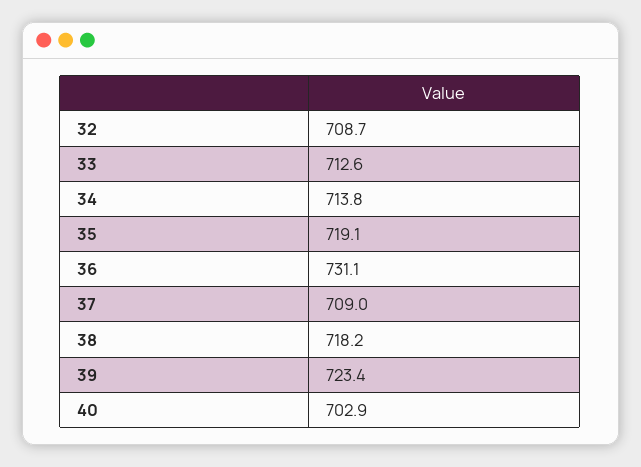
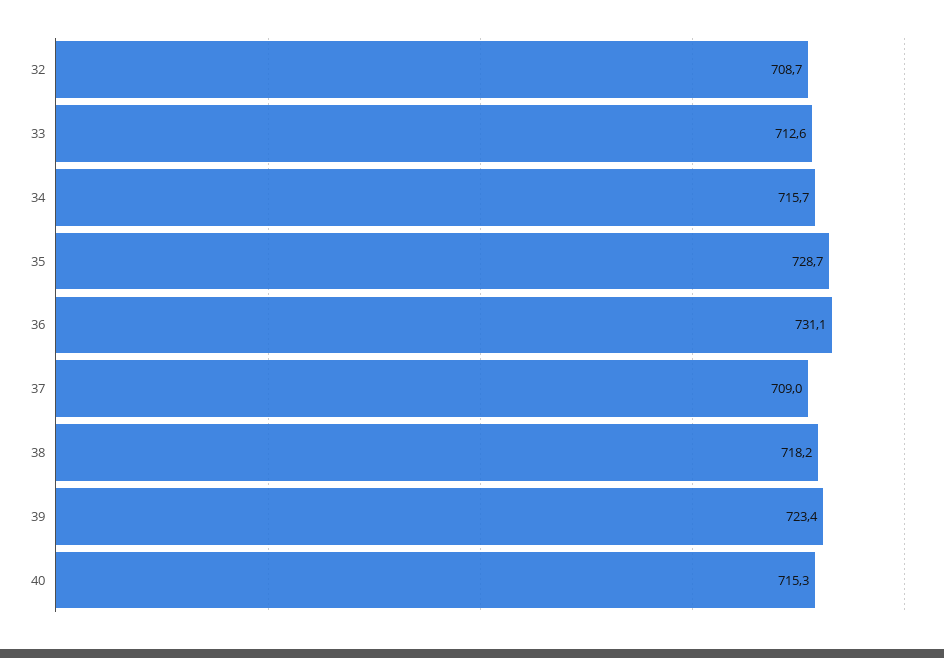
34: 713.8 -> 715.7
35: 719.1 -> 728.7
40: 702.9 -> 715.3

